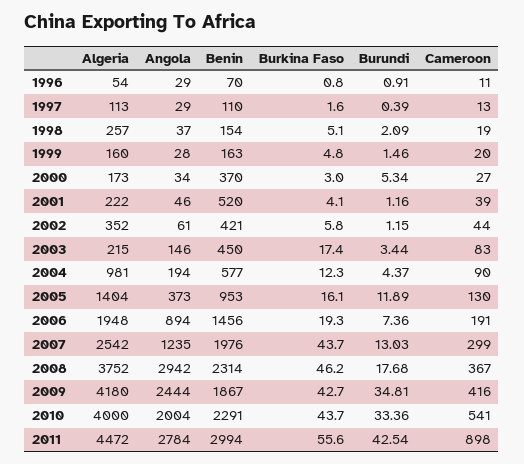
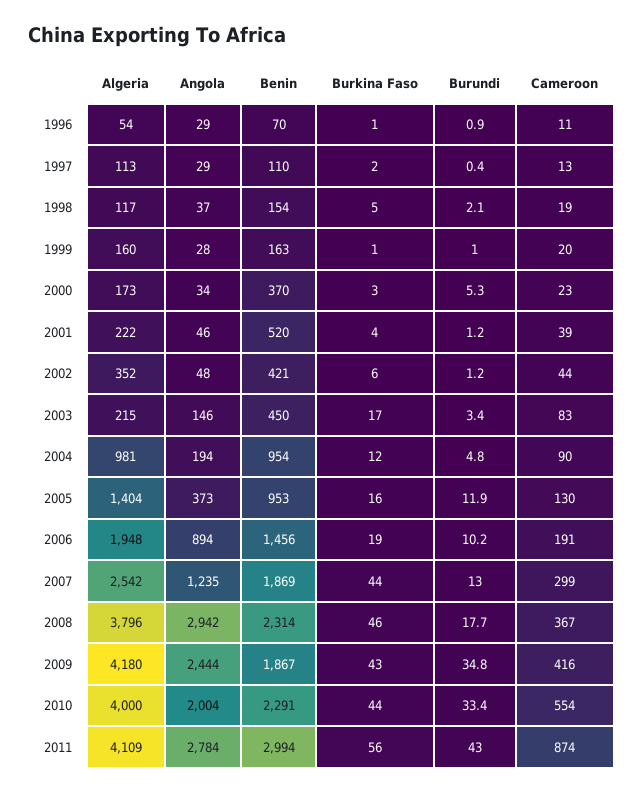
Algeria, 1998: 257 -> 117
Burkina Faso, 1999: 4.8 -> 1
Burundi, 1999: 1.46 -> 1
Cameroon, 2000: 27 -> 23
Angola, 2002: 61 -> 48
Benin, 2004: 577 -> 954
Burundi, 2004: 4.37 -> 4.8
Burundi, 2006: 7.36 -> 10.2
Benin, 2007: 1976 -> 1869
Algeria, 2008: 3752 -> 3796
Cameroon, 2010: 541 -> 554
Algeria, 2011: 4472 -> 4109
Burundi, 2011: 42.54 -> 43
Cameroon, 2011: 898 -> 874

